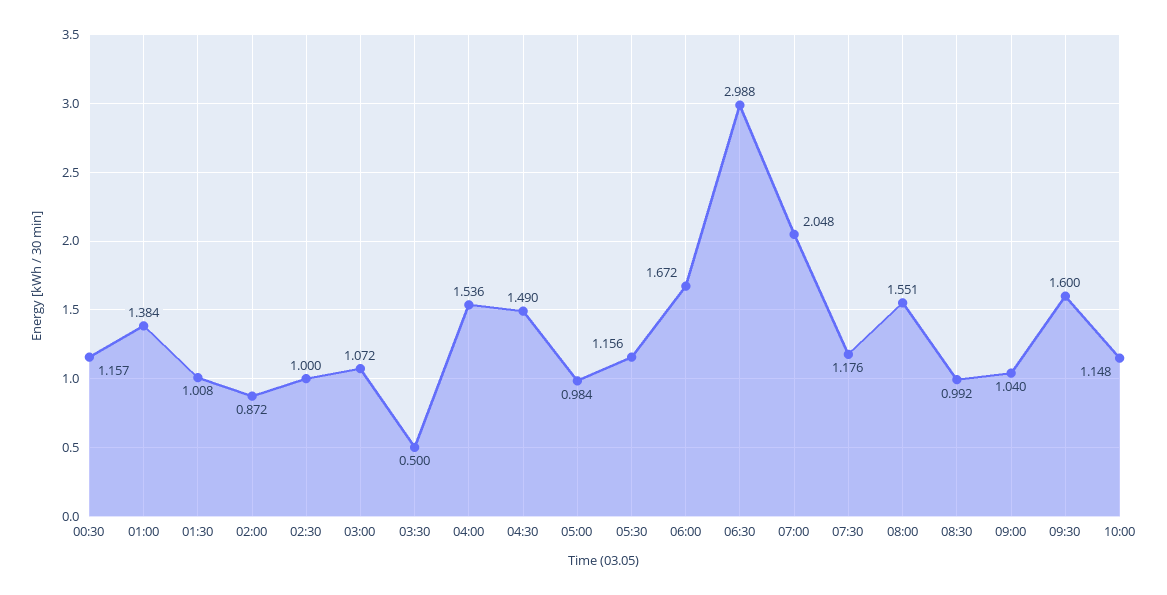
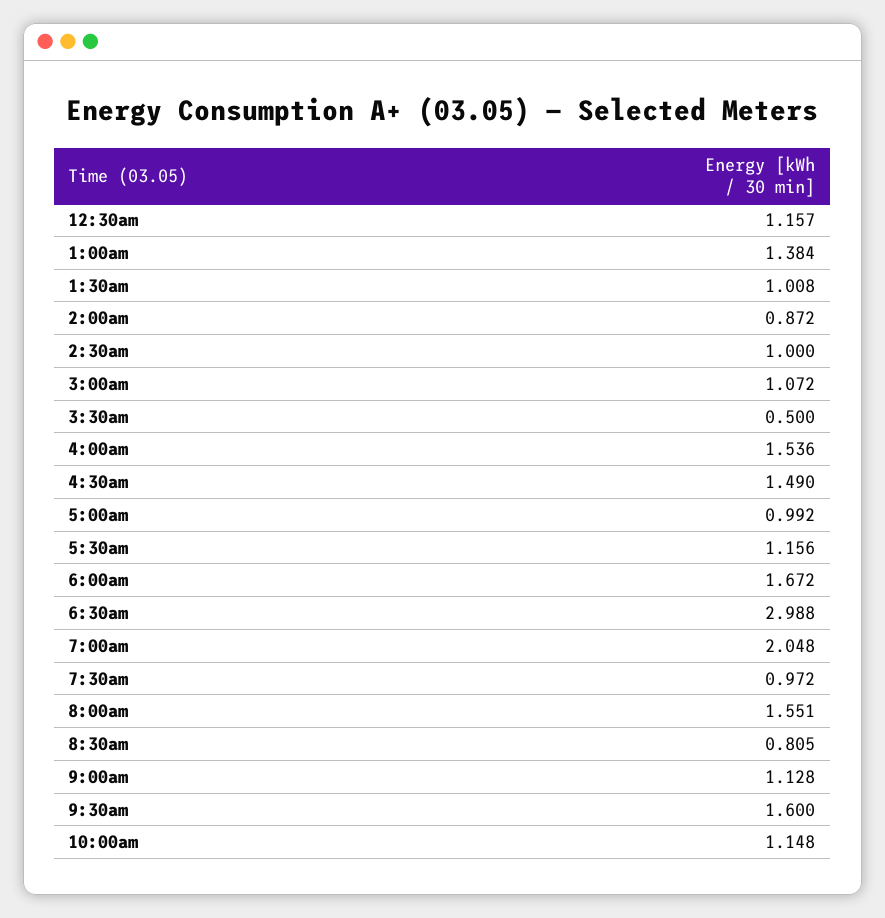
05:00: 0.984 -> 0.992
07:30: 1.176 -> 0.972
08:30: 0.992 -> 0.805
09:00: 1.04 -> 1.128

